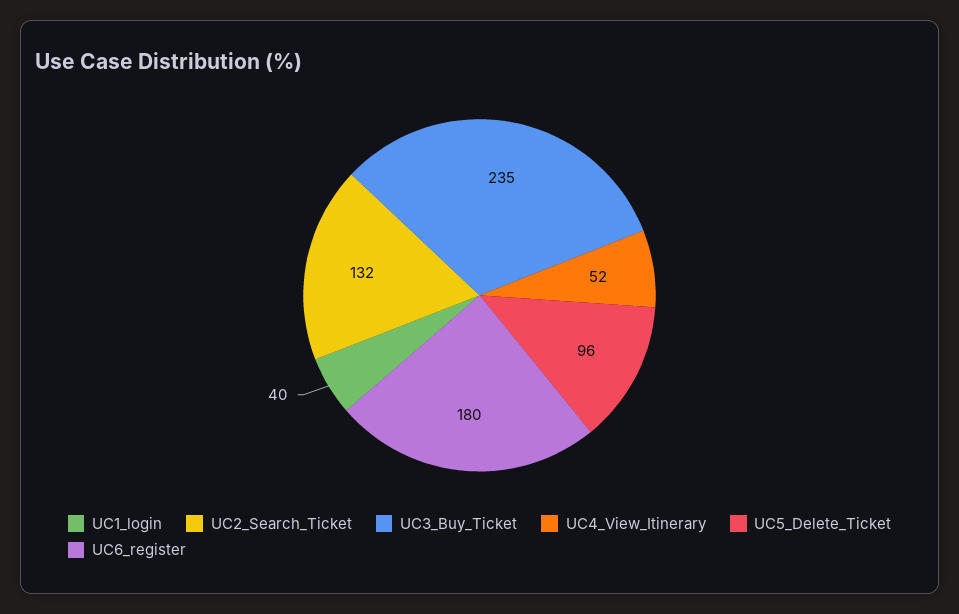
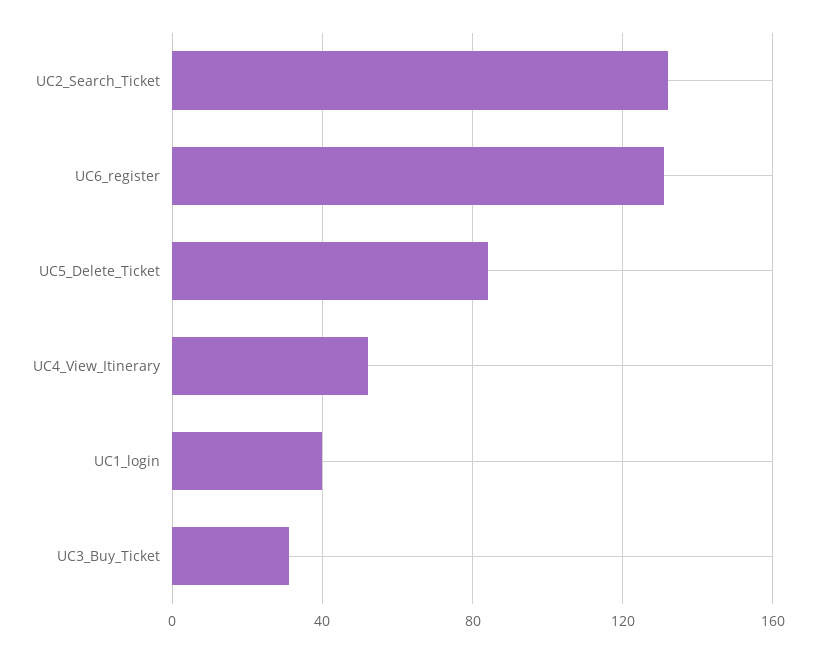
UC3_Buy_Ticket: 235 -> 30
UC5_Delete_Ticket: 96 -> 85
UC6_register: 180 -> 130

